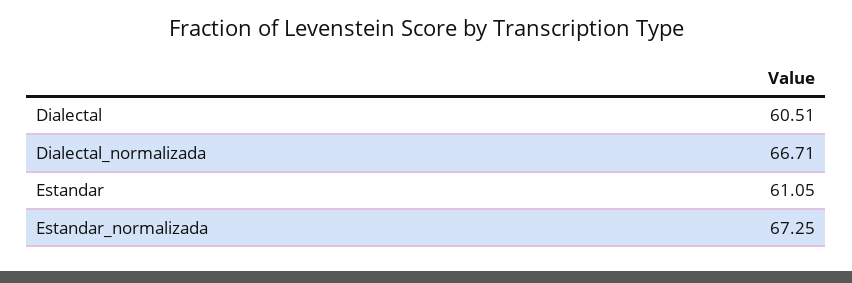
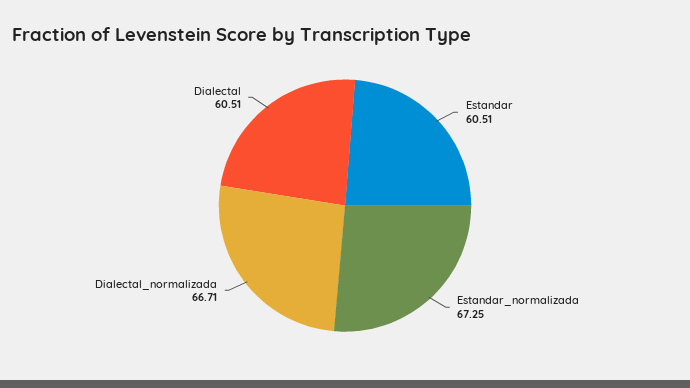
Estandar: 61.05 -> 60.51

